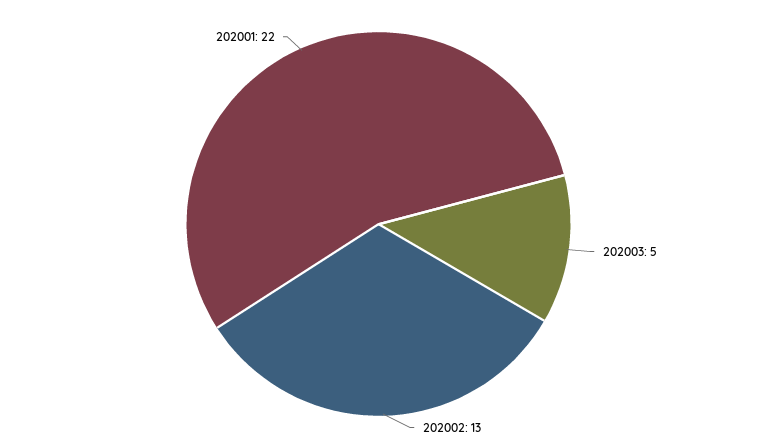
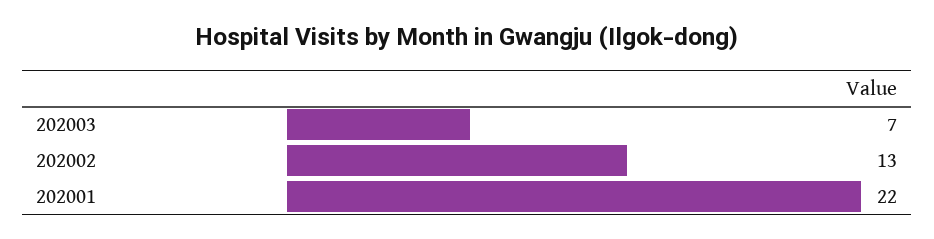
202003: 5 -> 7

